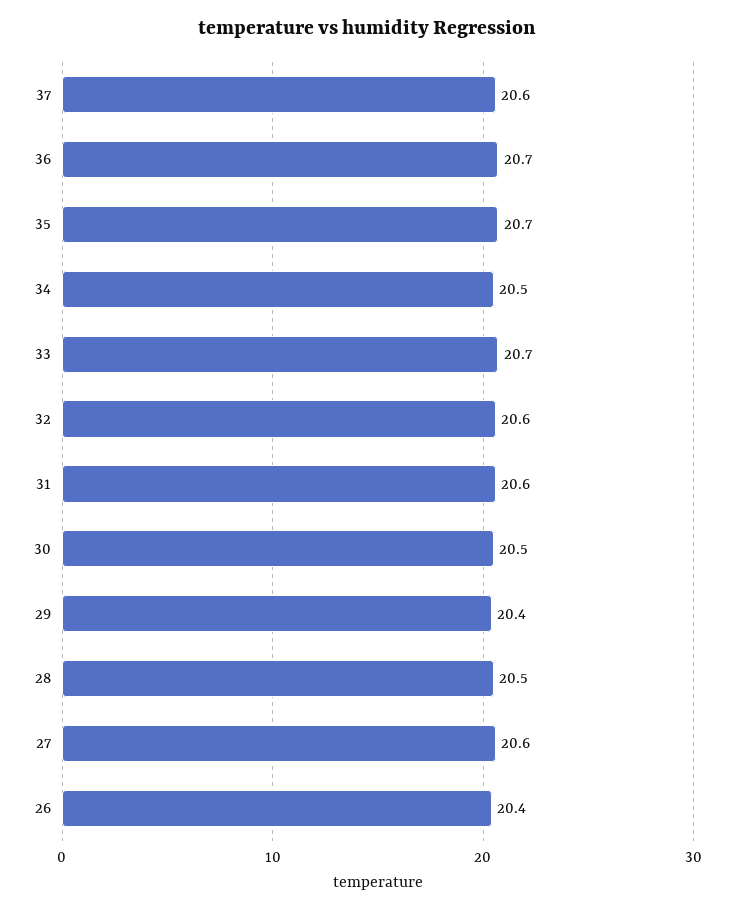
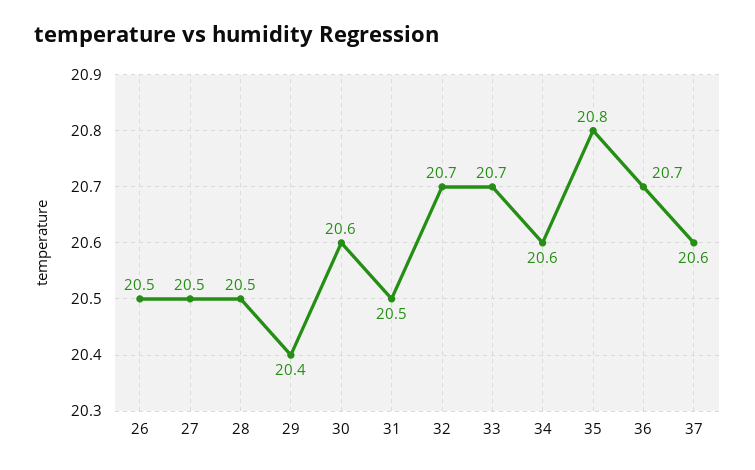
35: 20.7 -> 20.8
34: 20.5 -> 20.6
32: 20.6 -> 20.7
31: 20.6 -> 20.5
30: 20.5 -> 20.6
27: 20.6 -> 20.5
26: 20.4 -> 20.5

